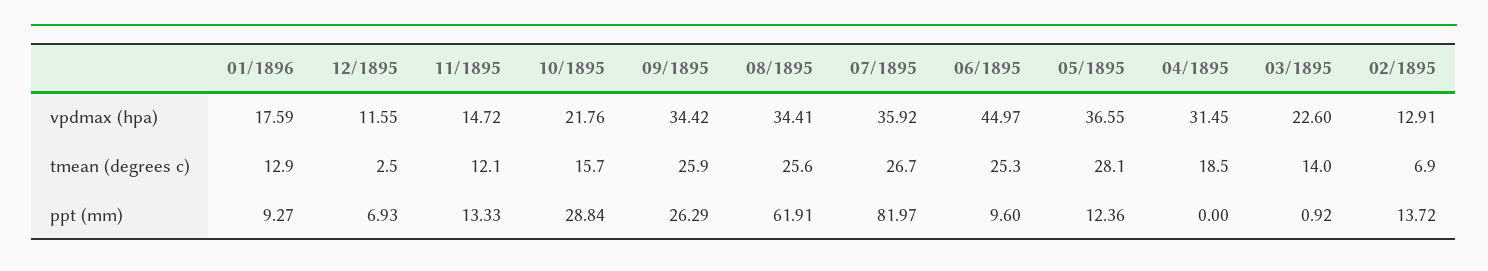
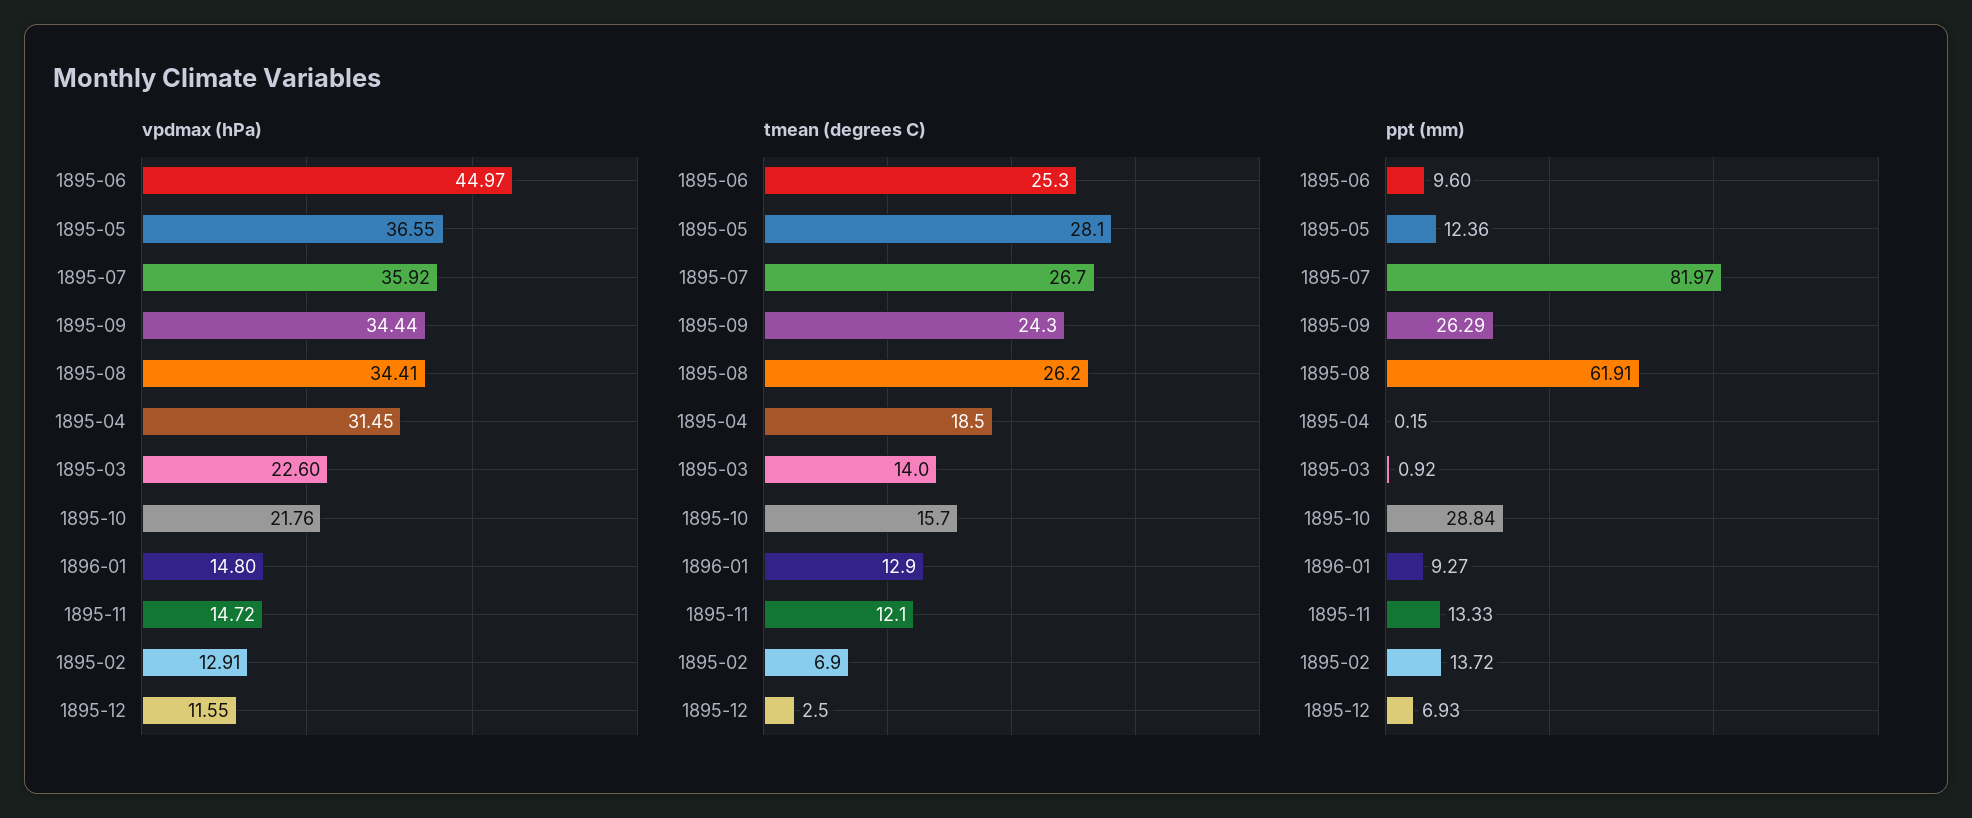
vpdmax (hpa), 01/1896: 17.59 -> 14.8
vpdmax (hpa), 09/1895: 34.42 -> 34.44
tmean (degrees c), 09/1895: 25.9 -> 24.3
tmean (degrees c), 08/1895: 25.6 -> 26.2
ppt (mm), 04/1895: 0 -> 0.15

